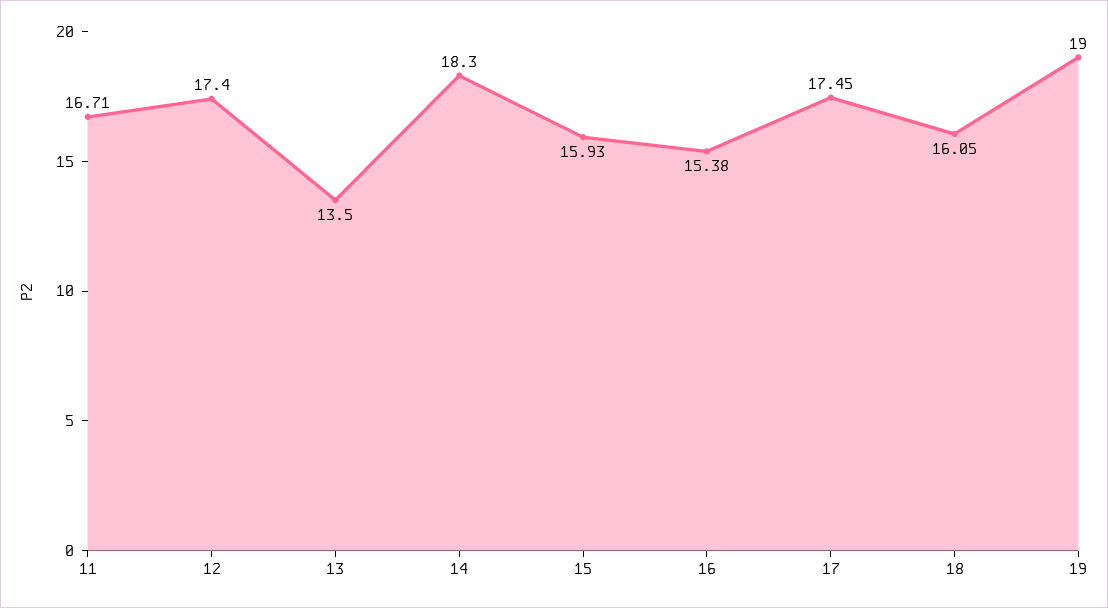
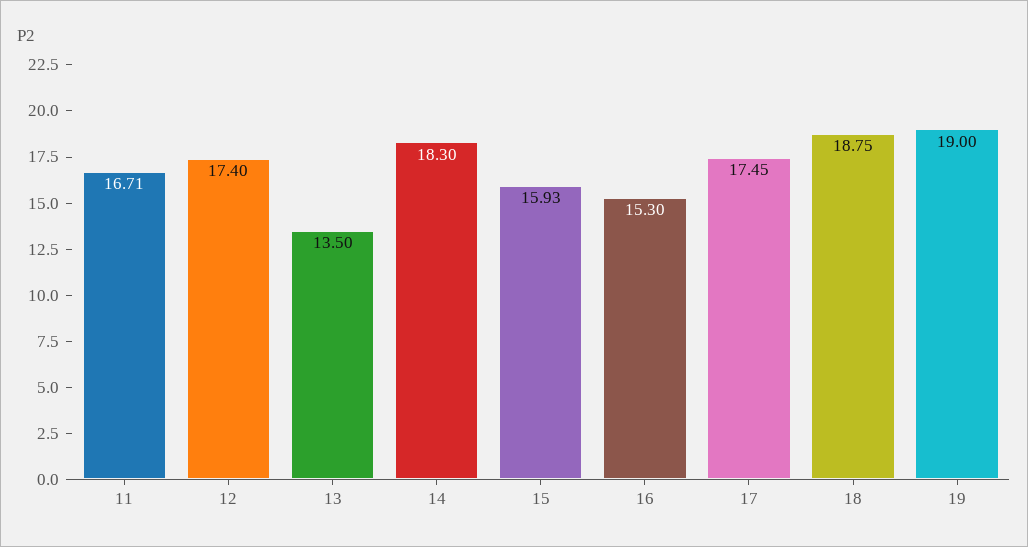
16: 15.38 -> 15.3
18: 16.05 -> 18.75

